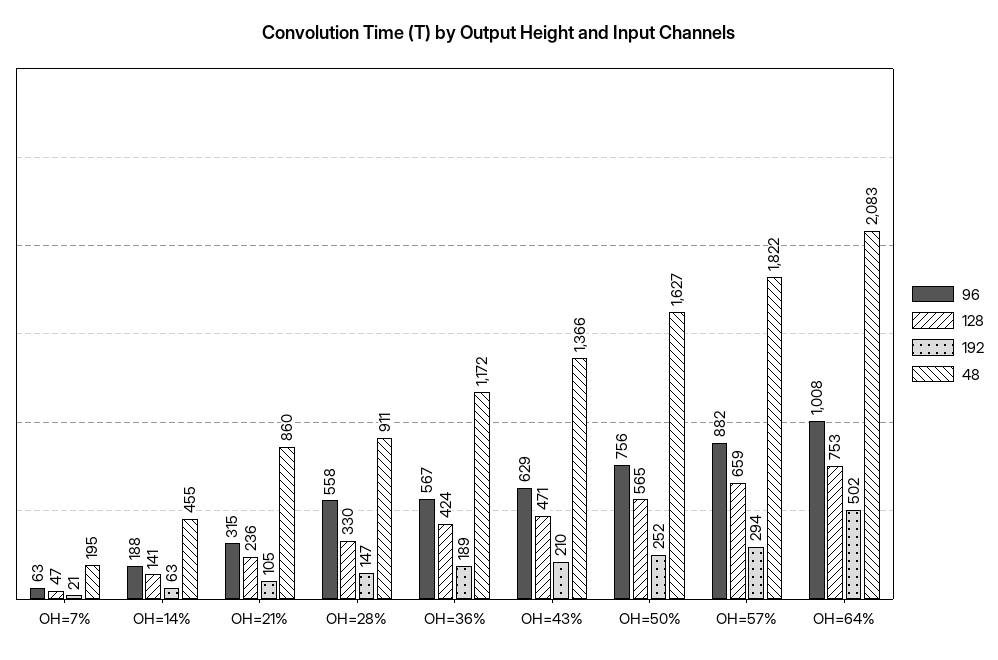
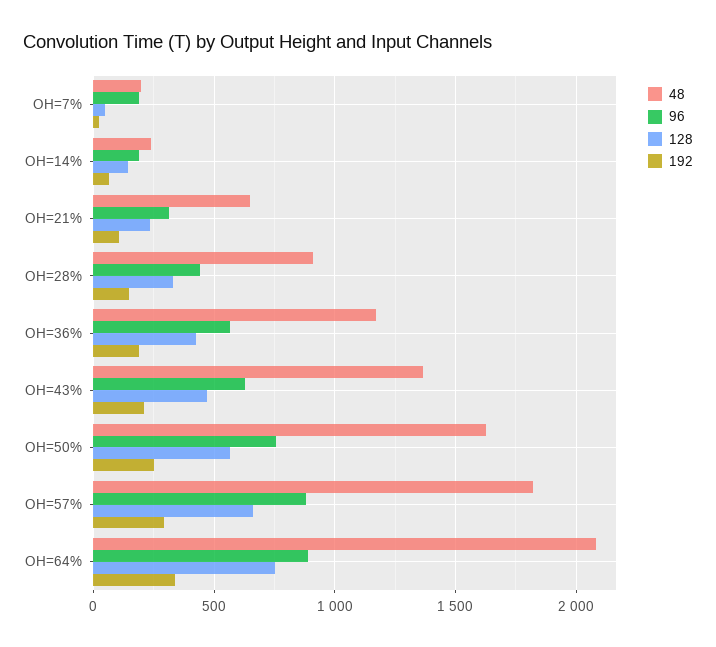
96, OH=7%: 63 -> 200
48, OH=14%: 455 -> 250
48, OH=21%: 860 -> 650
96, OH=28%: 558 -> 450
96, OH=64%: 1008 -> 900
192, OH=64%: 502 -> 350

